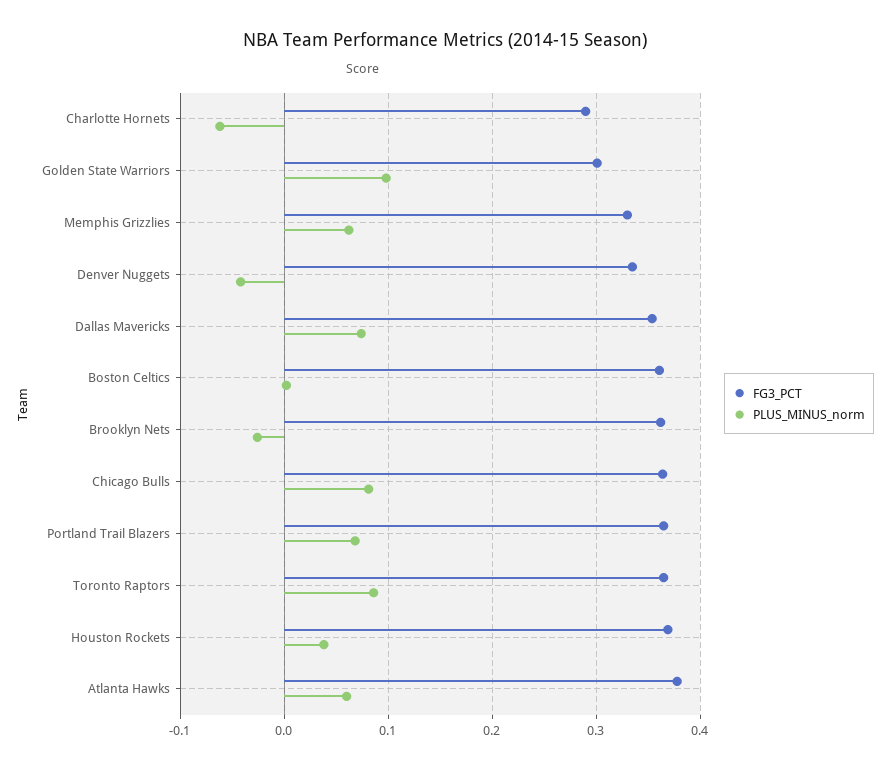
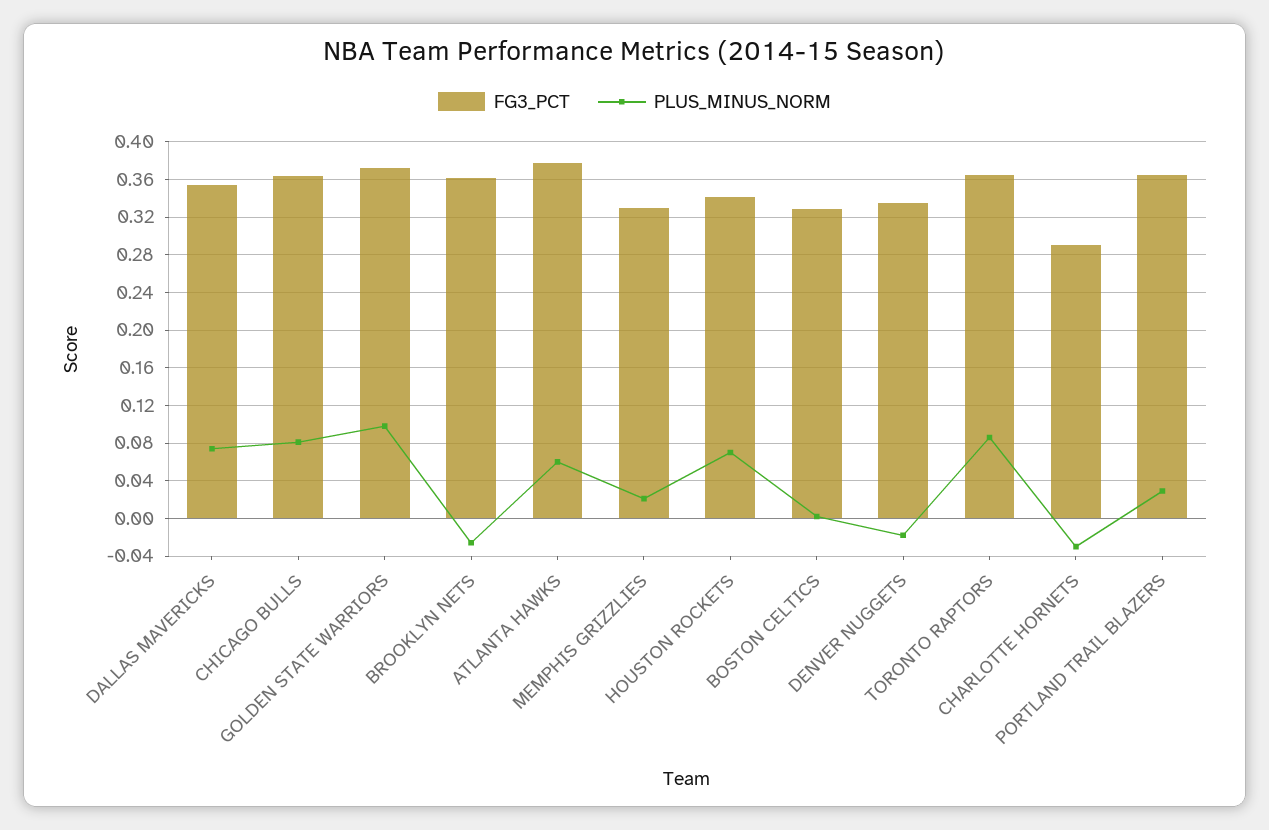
PLUS_MINUS_norm, Charlotte Hornets: -0.06 -> -0.03
FG3_PCT, Golden State Warriors: 0.3 -> 0.37
PLUS_MINUS_norm, Memphis Grizzlies: 0.06 -> 0.02
PLUS_MINUS_norm, Denver Nuggets: -0.04 -> -0.02
FG3_PCT, Boston Celtics: 0.36 -> 0.33
PLUS_MINUS_norm, Portland Trail Blazers: 0.07 -> 0.03
FG3_PCT, Houston Rockets: 0.37 -> 0.34
PLUS_MINUS_norm, Houston Rockets: 0.04 -> 0.07

